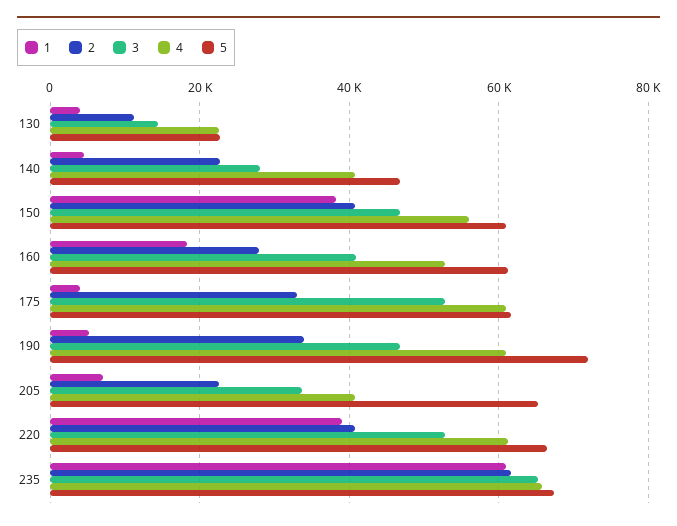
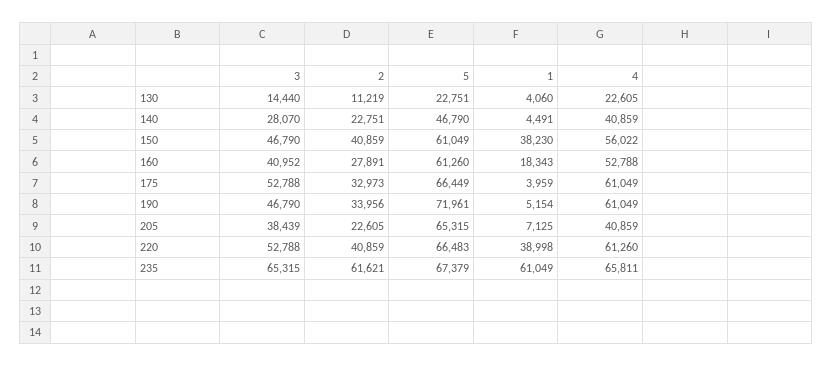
5, 175: 62000 -> 66449
3, 205: 34000 -> 38439

